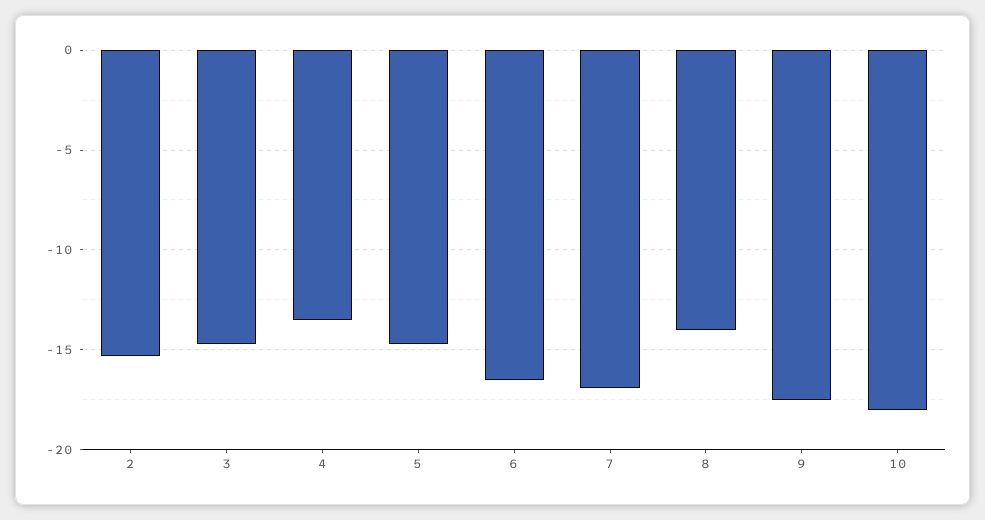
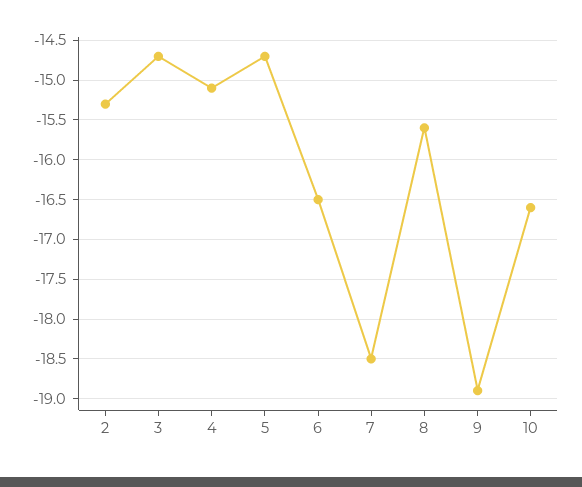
4: -13.5 -> -15.1
7: -17 -> -18.5
8: -14 -> -15.6
9: -17.5 -> -18.9
10: -18 -> -16.6

